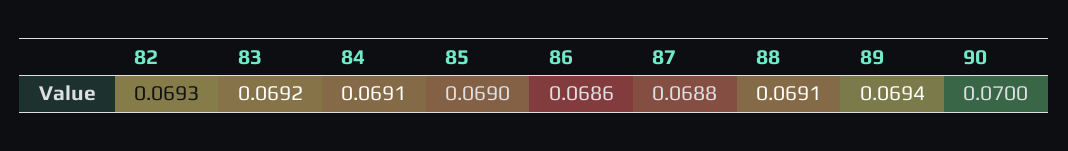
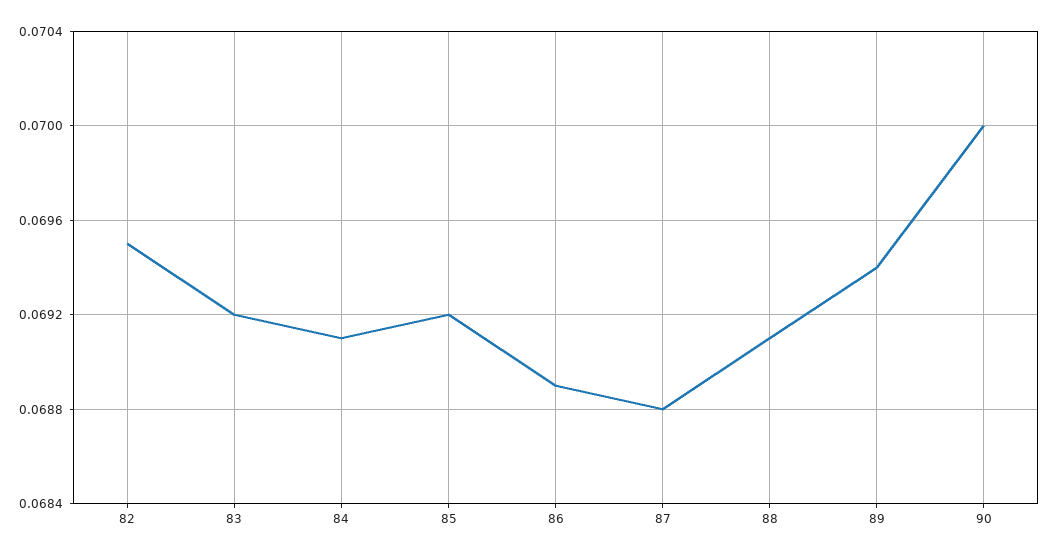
82: 0.0693 -> 0.0695
85: 0.069 -> 0.0692
86: 0.0686 -> 0.0689

